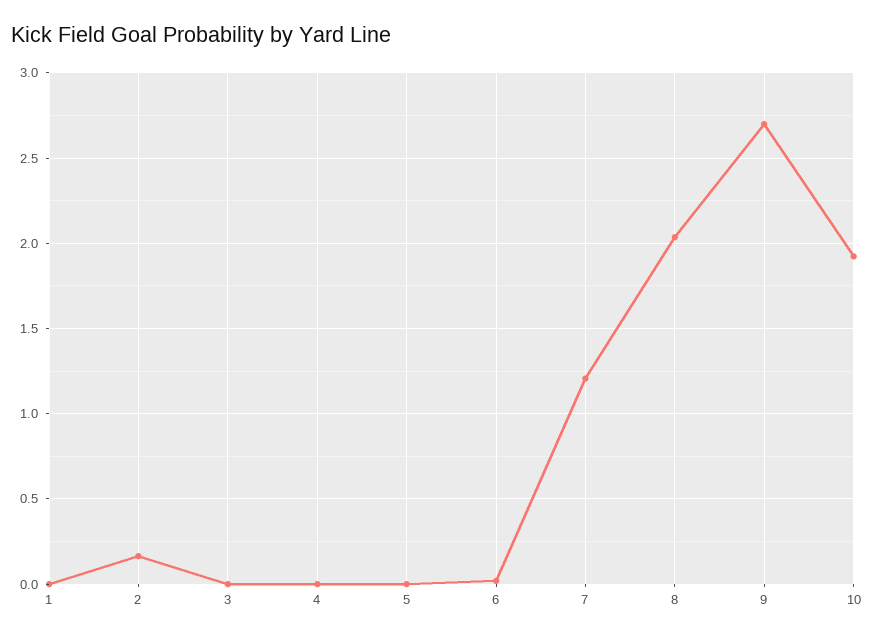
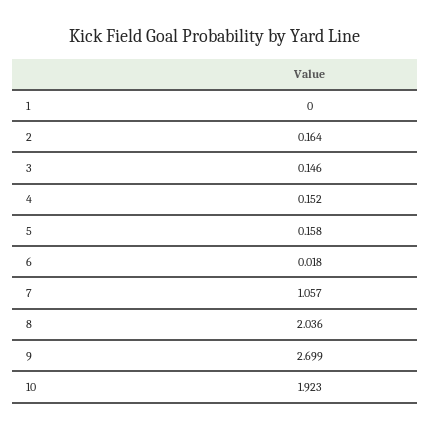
3: 0 -> 0.146
4: 0 -> 0.152
5: 0 -> 0.158
7: 1.2 -> 1.057

